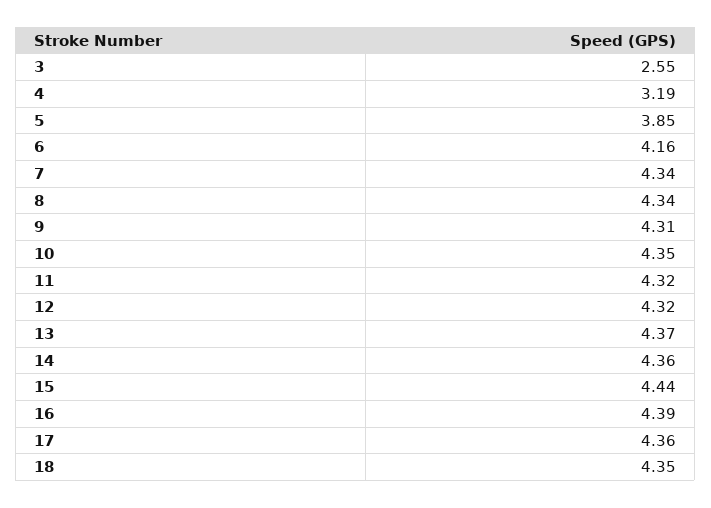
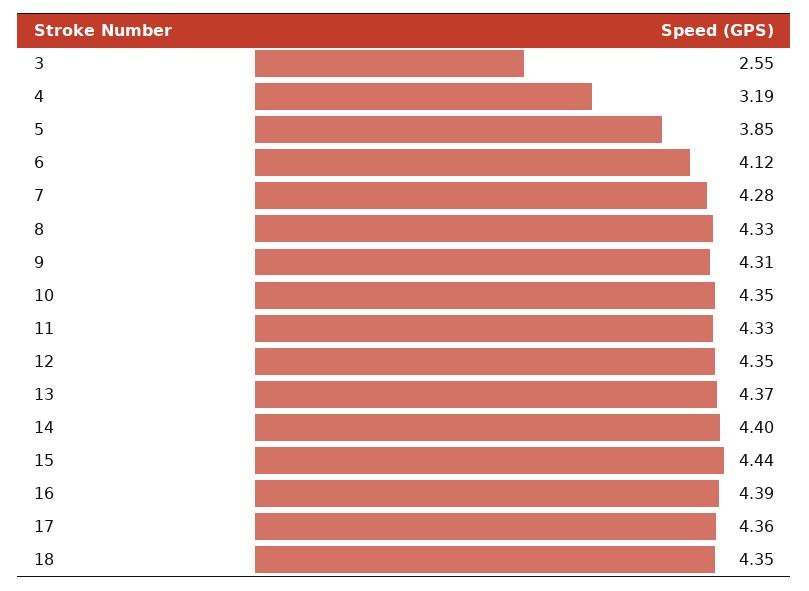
6: 4.16 -> 4.12
7: 4.34 -> 4.28
8: 4.34 -> 4.33
11: 4.32 -> 4.33
12: 4.32 -> 4.35
14: 4.36 -> 4.4

